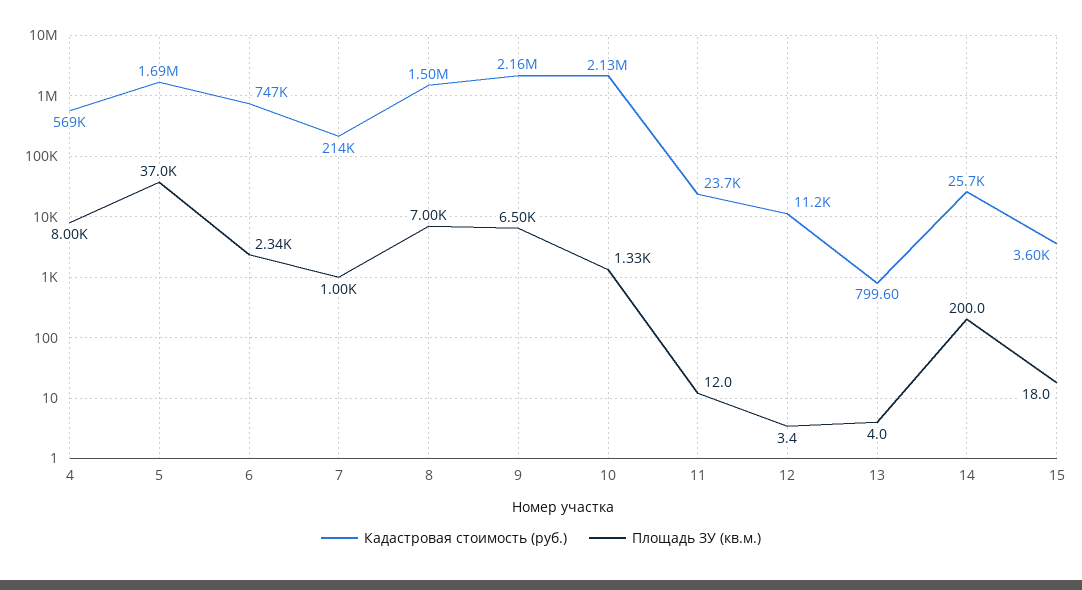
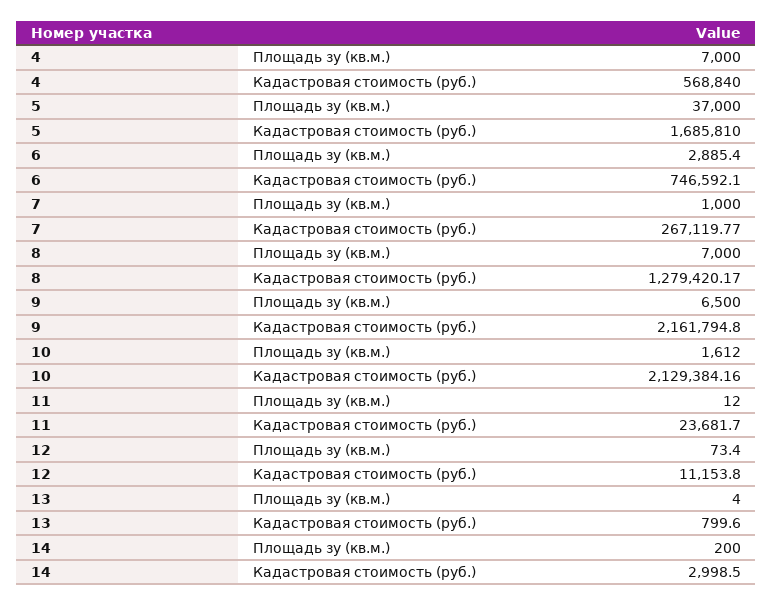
Площадь ЗУ (кв.м.), 4: 8000 -> 7000
Площадь ЗУ (кв.м.), 6: 2340 -> 2885.4
Кадастровая стоимость (руб.), 7: 214000 -> 267119.77
Кадастровая стоимость (руб.), 8: 1500000 -> 1279420.17
Площадь ЗУ (кв.м.), 10: 1330 -> 1612
Площадь ЗУ (кв.м.), 12: 3.4 -> 73.4
Кадастровая стоимость (руб.), 14: 25700 -> 2998.5
Кадастровая стоимость (руб.), 15: 3600 -> none
Площадь ЗУ (кв.м.), 15: 18 -> none

